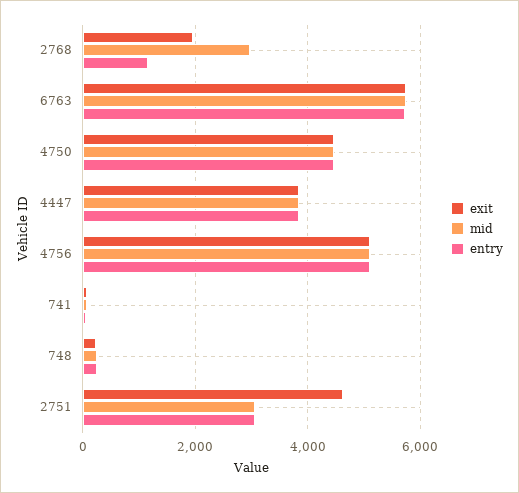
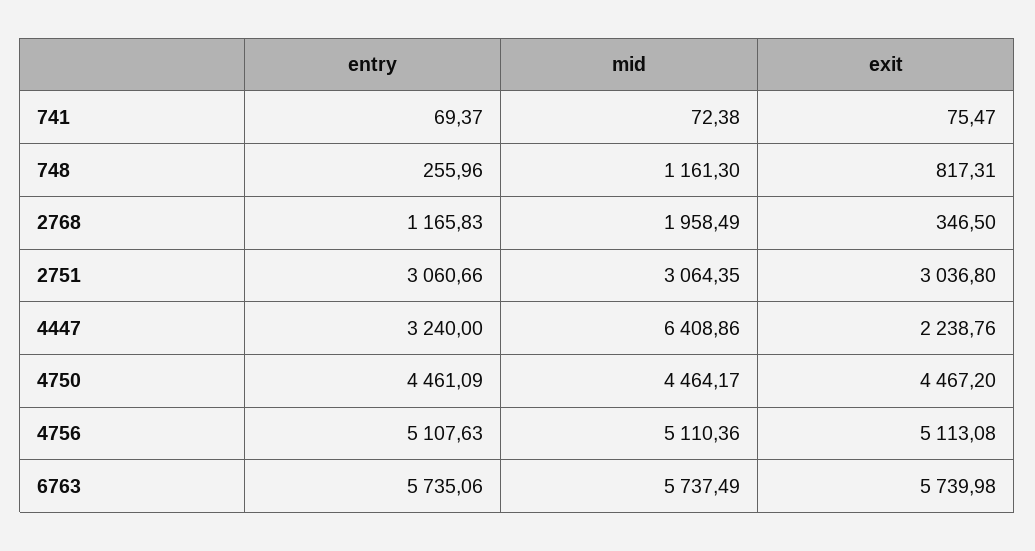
exit, 2768: 2000 -> 346.5
mid, 2768: 3000 -> 1958.49
exit, 4447: 3800 -> 2238.76
mid, 4447: 3800 -> 6408.86
entry, 4447: 3800 -> 3240
exit, 748: 200 -> 817.31
mid, 748: 200 -> 1161.3
exit, 2751: 4600 -> 3036.8

